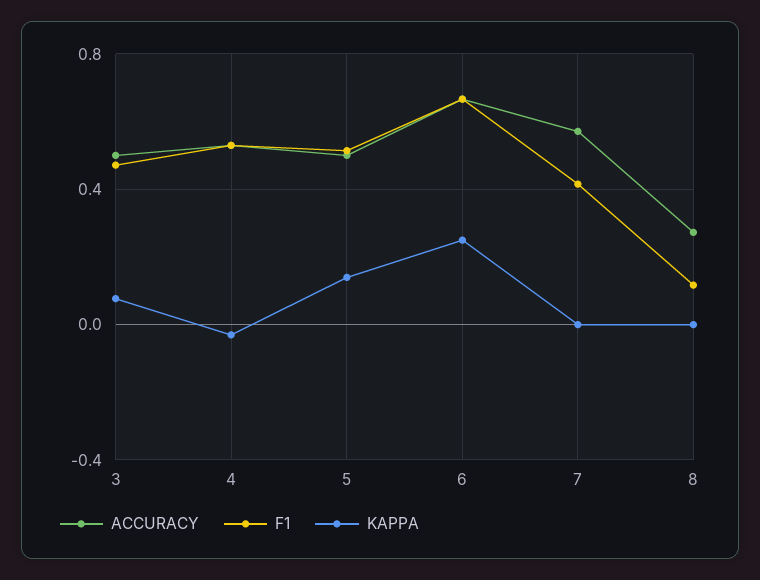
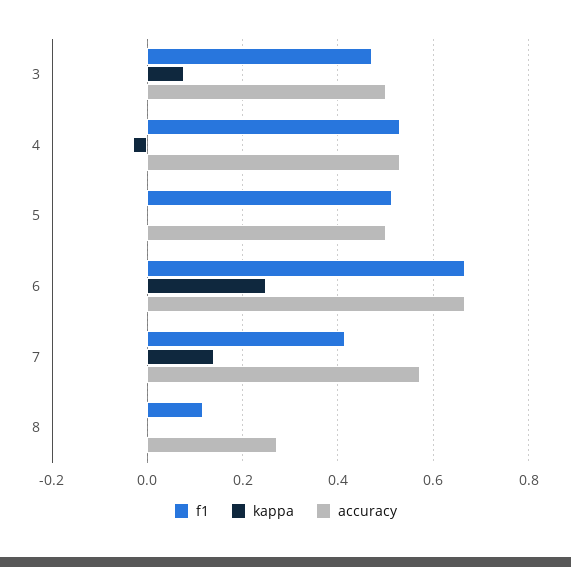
KAPPA, 5: 0.15 -> 0
KAPPA, 7: 0 -> 0.14

